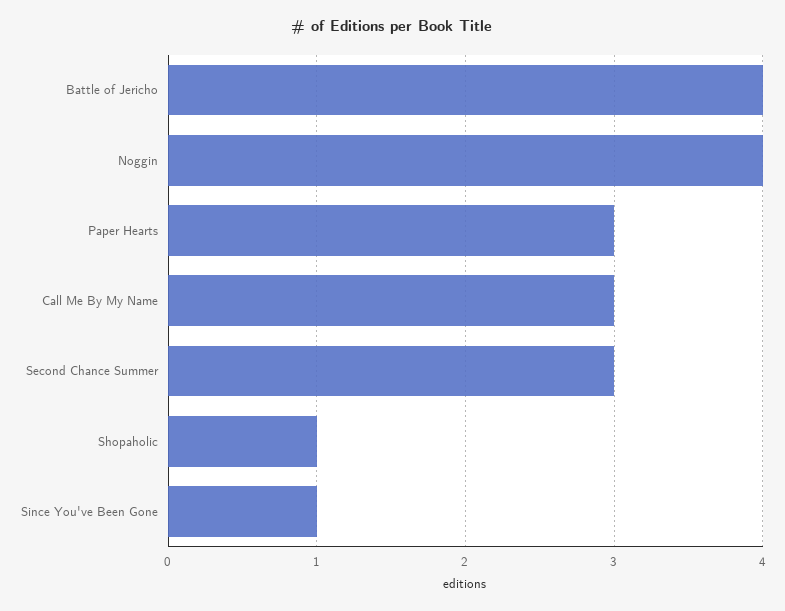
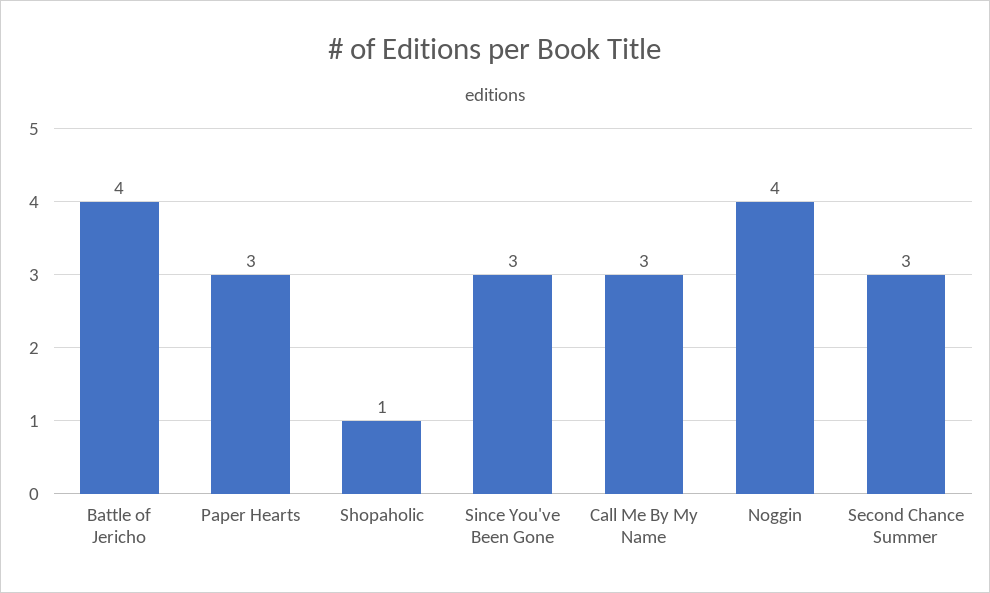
Since You've Been Gone: 1 -> 3

